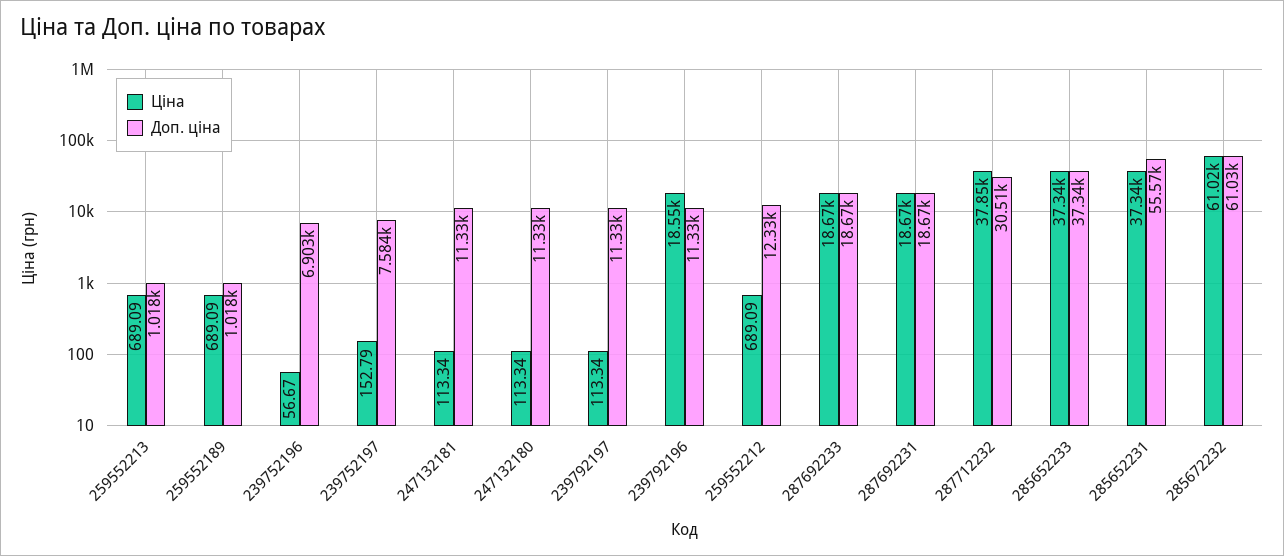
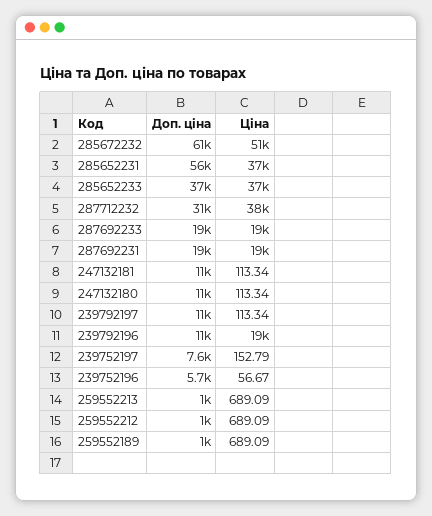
Доп. ціна, 239752196: 6903 -> 5700
Доп. ціна, 259552212: 12330 -> 1000
Ціна, 285672232: 61020 -> 51000

